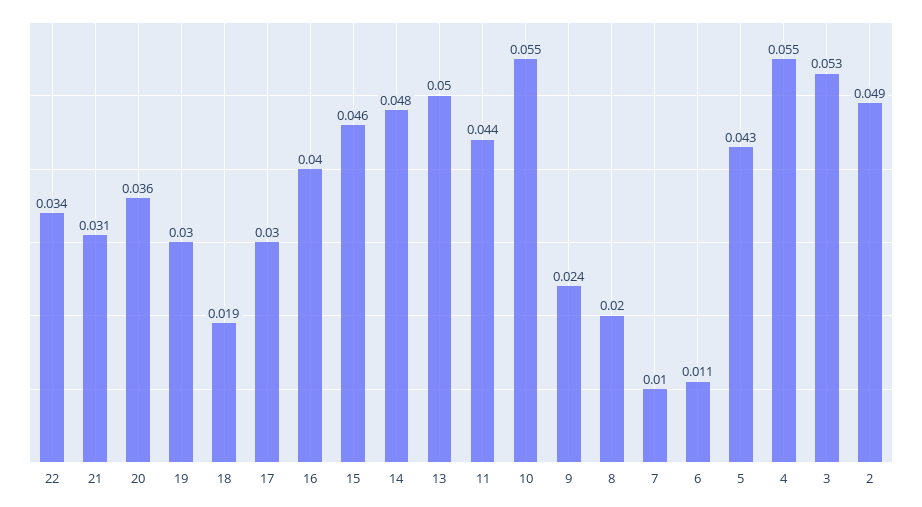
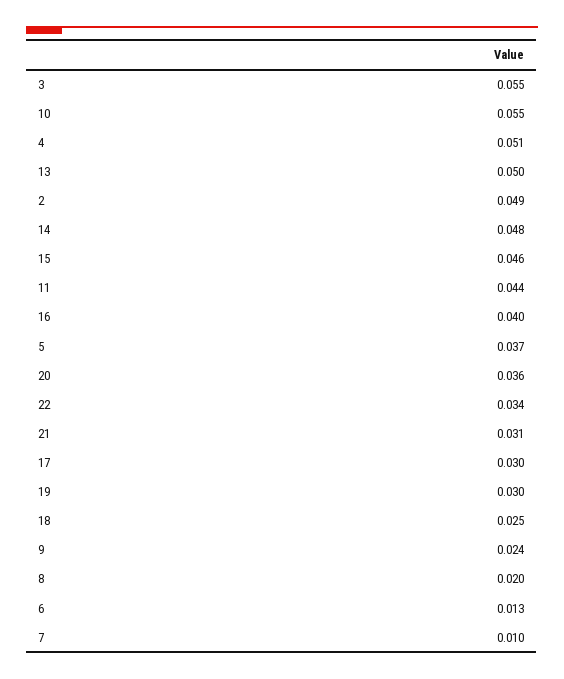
18: 0.019 -> 0.025
6: 0.011 -> 0.013
5: 0.043 -> 0.037
4: 0.055 -> 0.051
3: 0.053 -> 0.055

